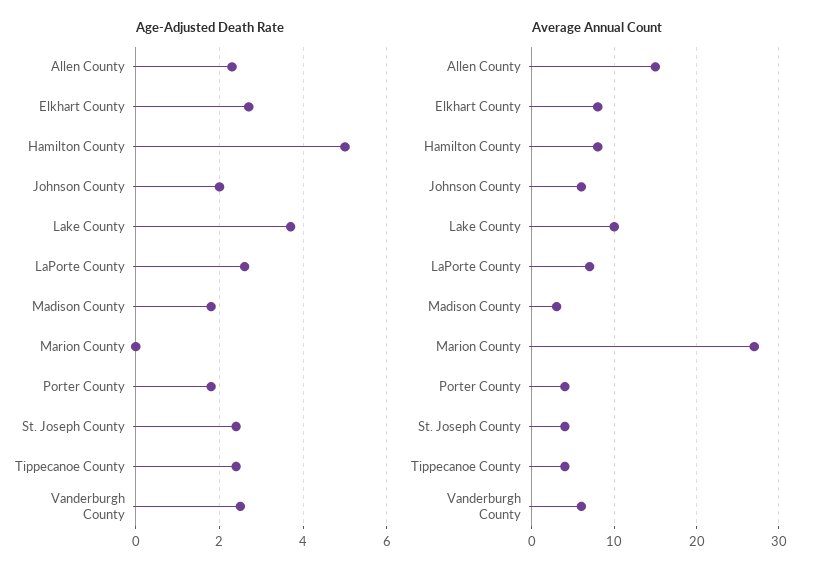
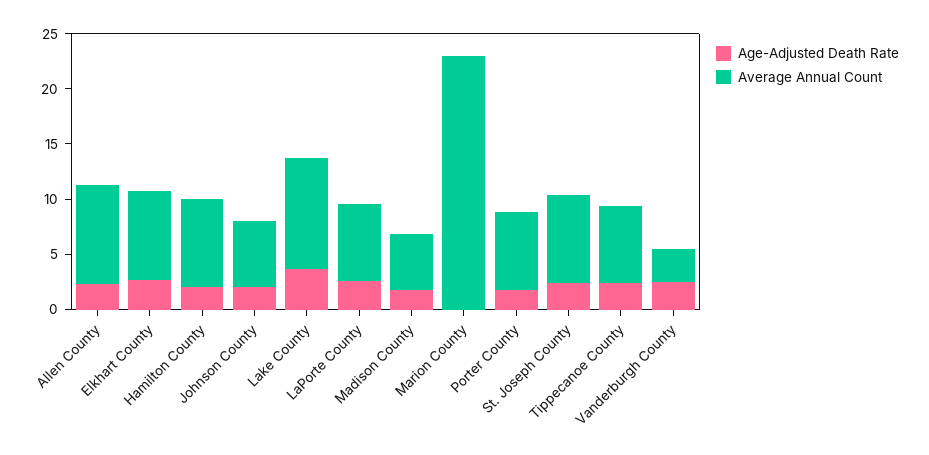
Age-Adjusted Death Rate, Hamilton County: 5 -> 2
Average Annual Count, Allen County: 15 -> 9
Average Annual Count, Madison County: 3 -> 5
Average Annual Count, Marion County: 27 -> 23
Average Annual Count, Porter County: 4 -> 7
Average Annual Count, St. Joseph County: 4 -> 8
Average Annual Count, Tippecanoe County: 4 -> 7
Average Annual Count, Vanderburgh County: 6 -> 3

